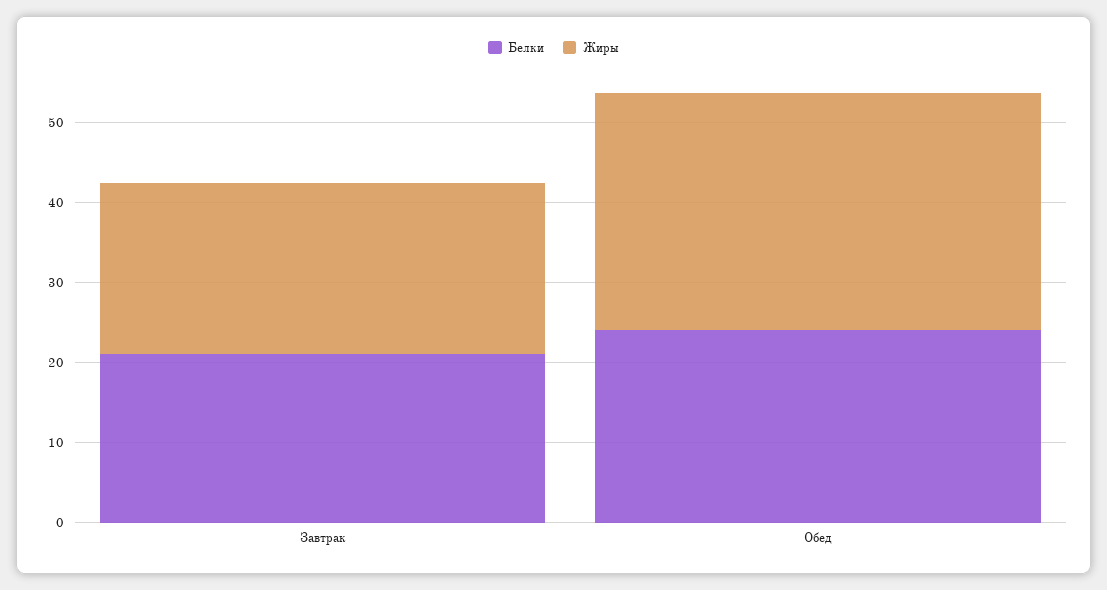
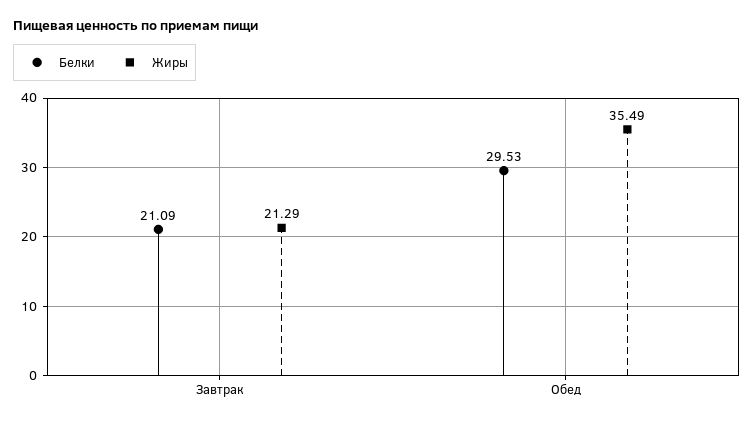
Белки, Обед: 24 -> 29.53
Жиры, Обед: 30 -> 35.49

